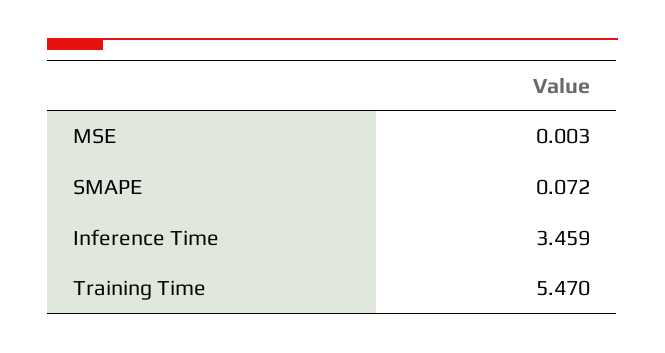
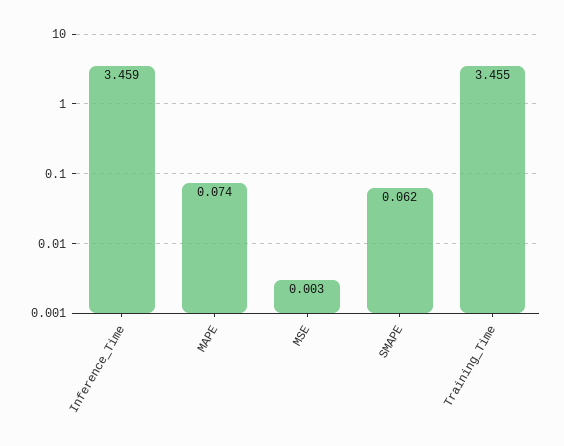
SMAPE: 0.072 -> 0.062
Training Time: 5.47 -> 3.455
MAPE: none -> 0.074

